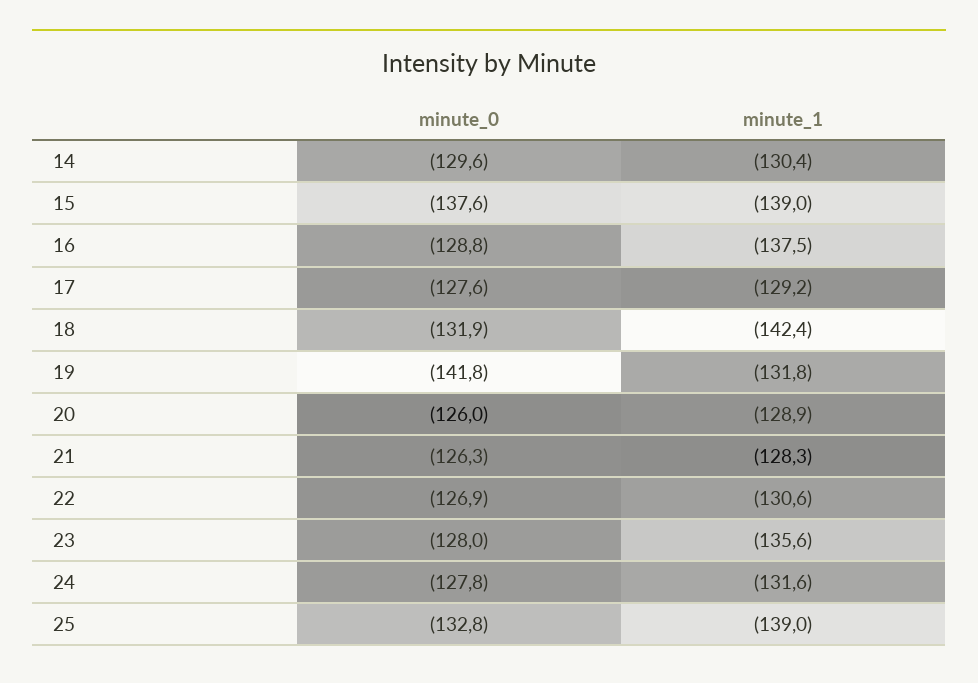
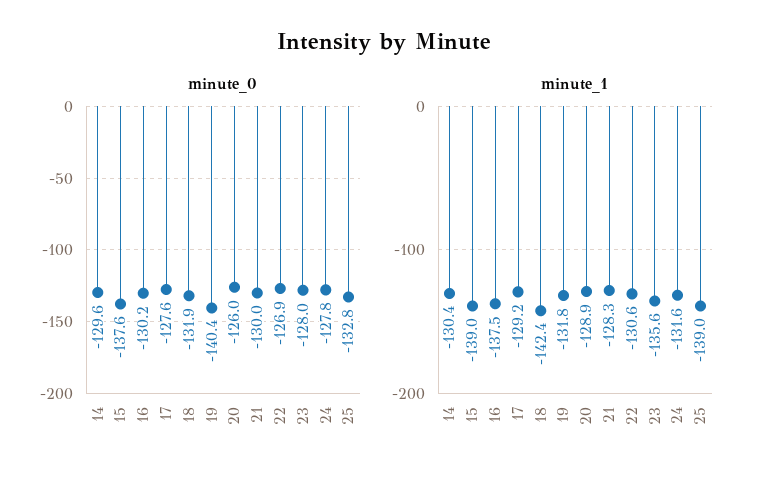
minute_0, 16: -128.8 -> -130.2
minute_0, 19: -141.8 -> -140.4
minute_0, 21: -126.3 -> -130

